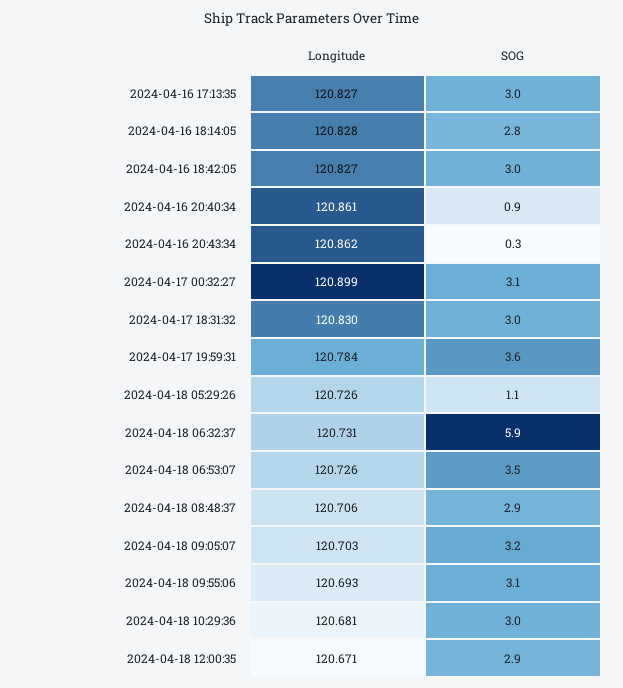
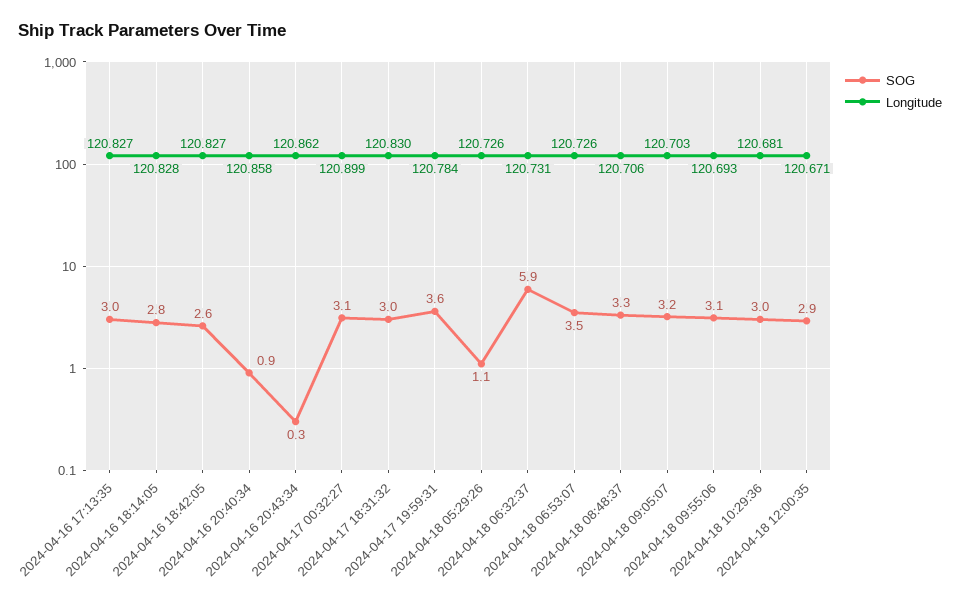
SOG, 2024-04-16 18:42:05: 3 -> 2.6
Longitude, 2024-04-16 20:40:34: 120.861 -> 120.858
SOG, 2024-04-18 08:48:37: 2.9 -> 3.3

